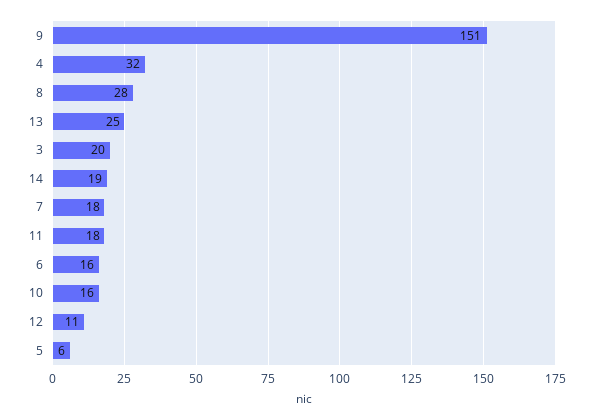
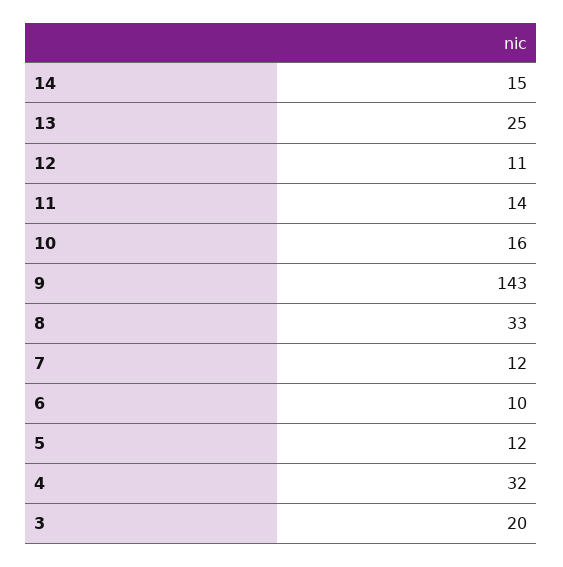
9: 151 -> 143
8: 28 -> 33
14: 19 -> 15
7: 18 -> 12
11: 18 -> 14
6: 16 -> 10
5: 6 -> 12

